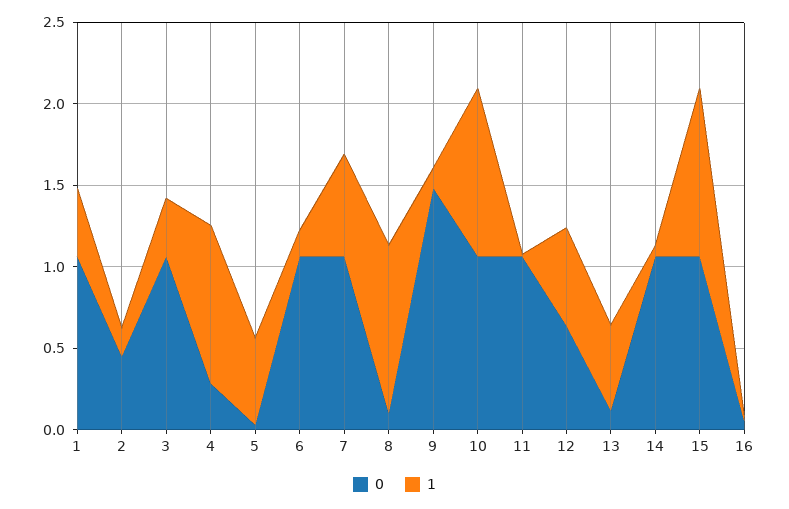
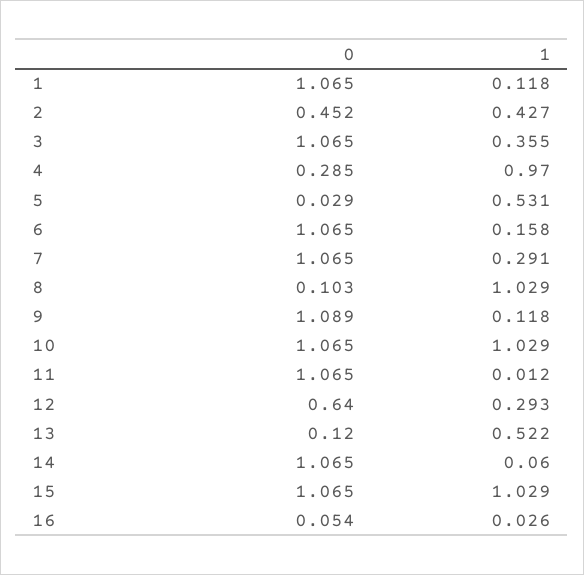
1, 1: 0.4 -> 0.118
1, 2: 0.2 -> 0.427
1, 7: 0.6 -> 0.291
0, 9: 1.5 -> 1.089
1, 12: 0.6 -> 0.293

